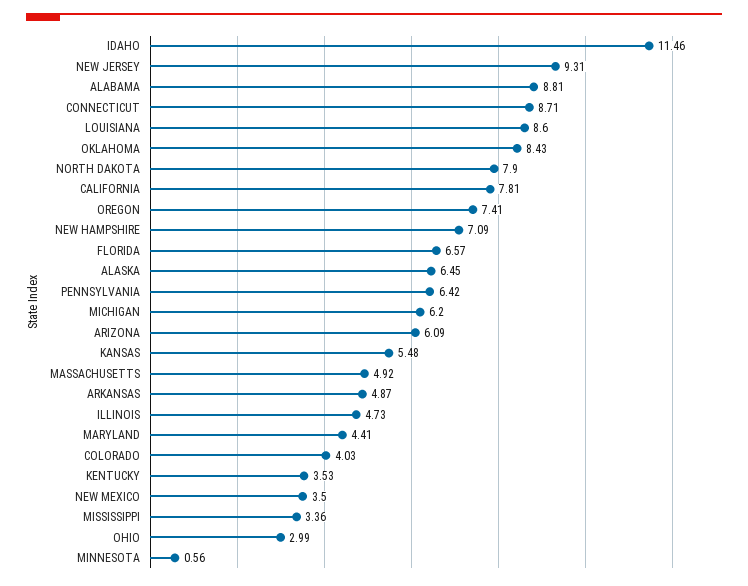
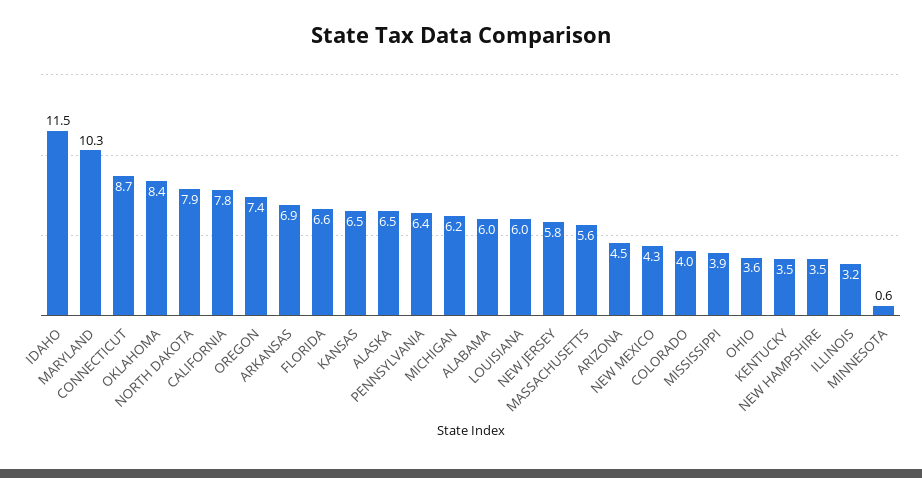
NEW JERSEY: 9.31 -> 5.8
ALABAMA: 8.81 -> 6
LOUISIANA: 8.6 -> 6
NEW HAMPSHIRE: 7.09 -> 3.5
ARIZONA: 6.09 -> 4.5
KANSAS: 5.48 -> 6.5
MASSACHUSETTS: 4.92 -> 5.6
ARKANSAS: 4.87 -> 6.9
ILLINOIS: 4.73 -> 3.2
MARYLAND: 4.41 -> 10.3
NEW MEXICO: 3.5 -> 4.3
MISSISSIPPI: 3.36 -> 3.9
OHIO: 2.99 -> 3.6

